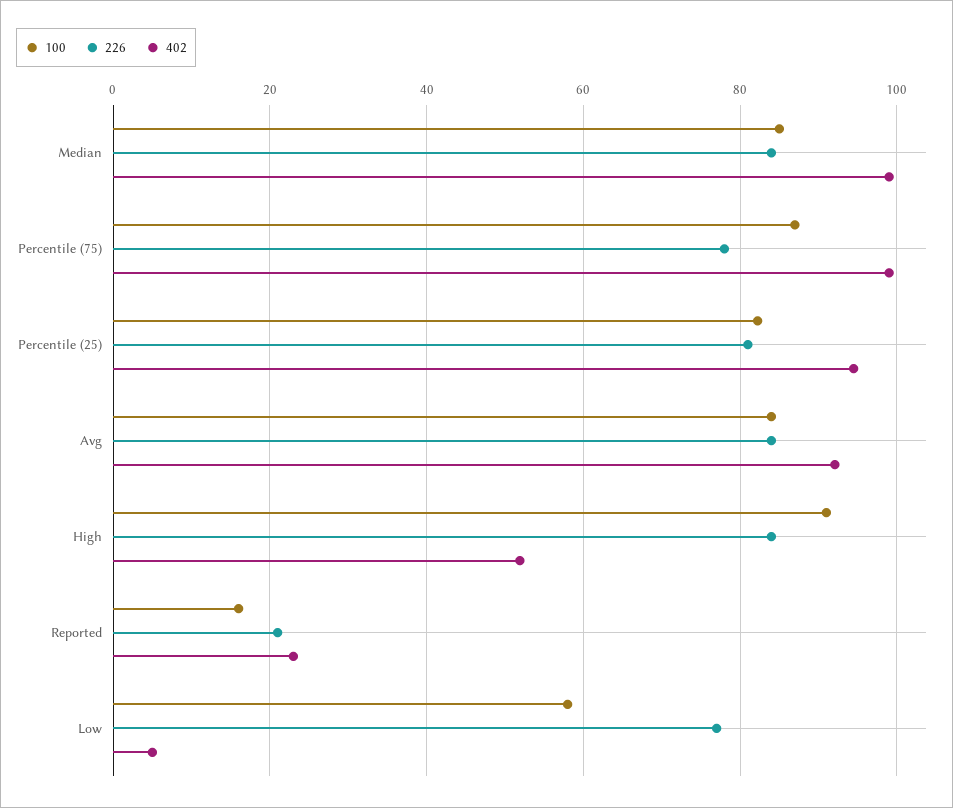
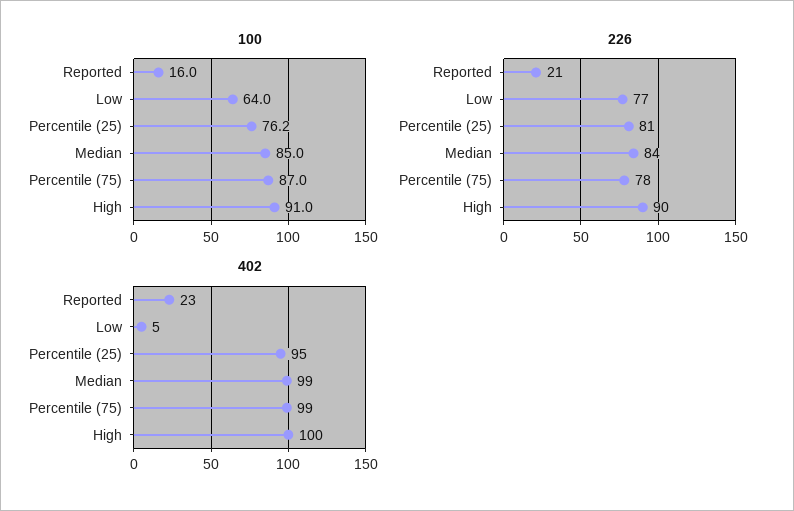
100, Percentile (25): 82 -> 76.2
100, Avg: 84 -> none
226, Avg: 84 -> none
402, Avg: 92 -> none
226, High: 84 -> 90
402, High: 52 -> 100
100, Low: 58 -> 64

